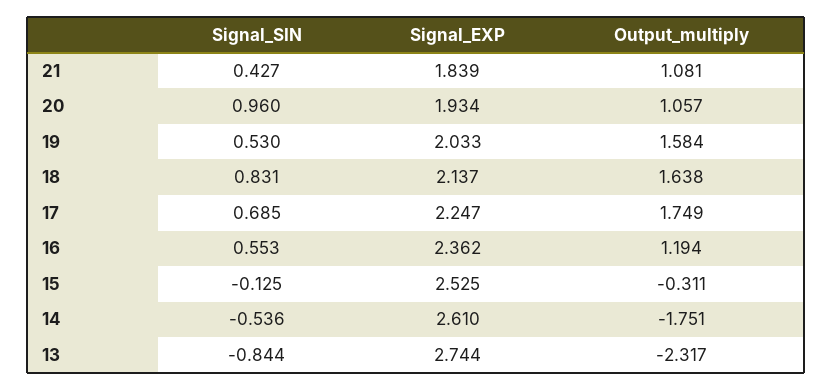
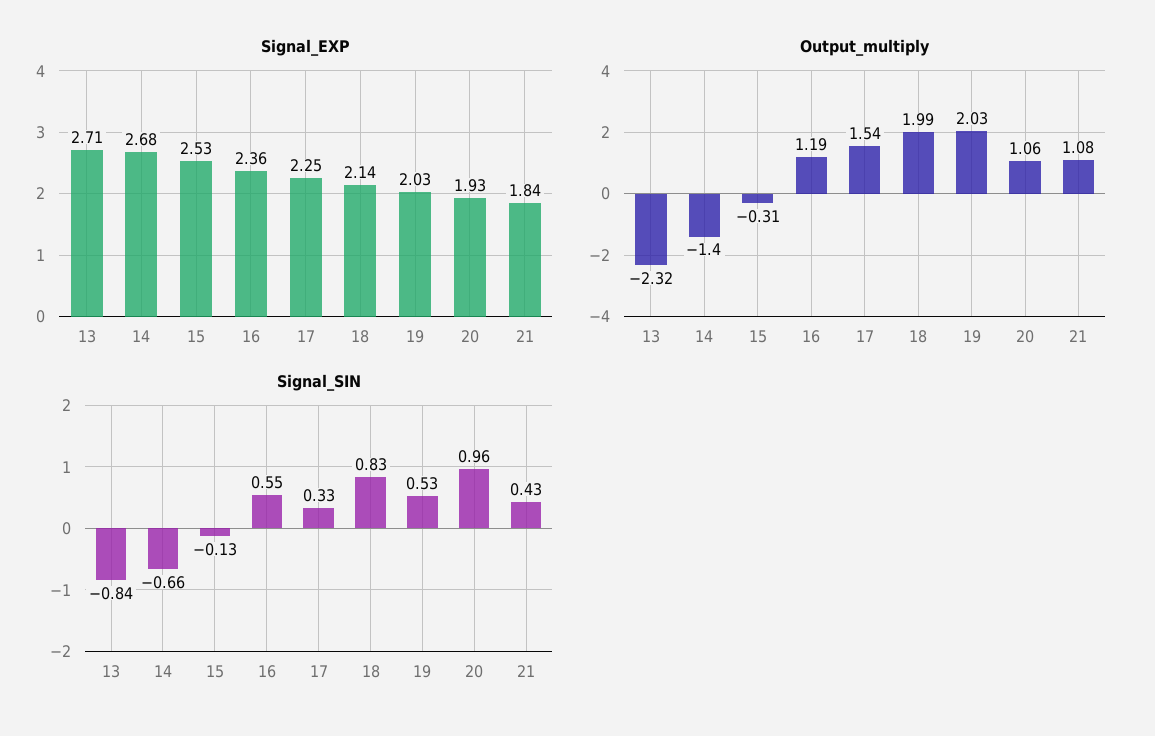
Output_multiply, 19: 1.584 -> 2.03
Output_multiply, 18: 1.638 -> 1.99
Signal_SIN, 17: 0.685 -> 0.33
Output_multiply, 17: 1.749 -> 1.54
Signal_SIN, 14: -0.536 -> -0.66
Signal_EXP, 14: 2.61 -> 2.68
Output_multiply, 14: -1.751 -> -1.4
Signal_EXP, 13: 2.744 -> 2.71

